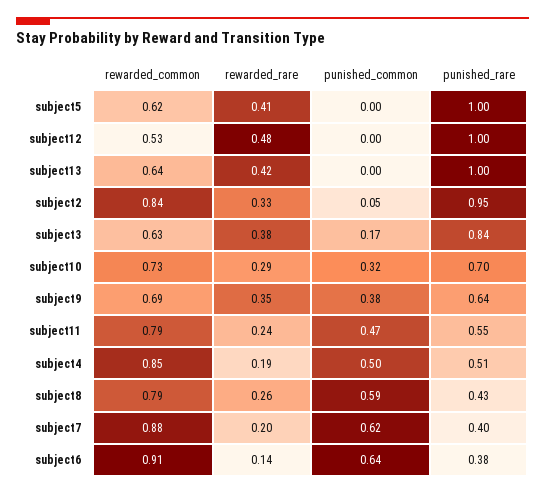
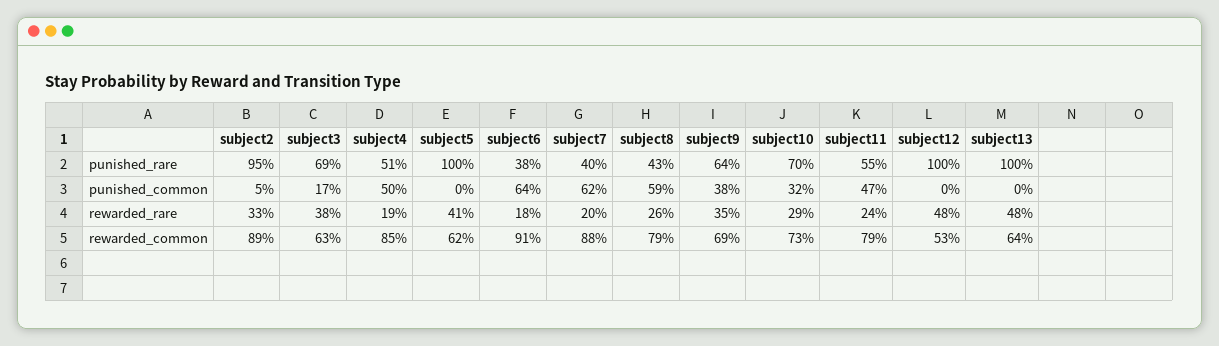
rewarded_rare, subject13: 0.42 -> 0.48
rewarded_common, subject2: 0.84 -> 0.89
punished_rare, subject3: 0.84 -> 0.69
rewarded_rare, subject6: 0.14 -> 0.18

